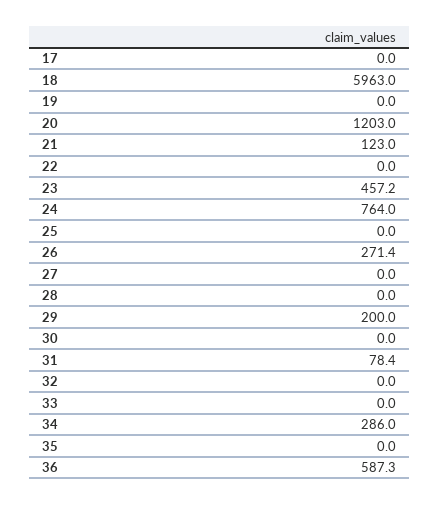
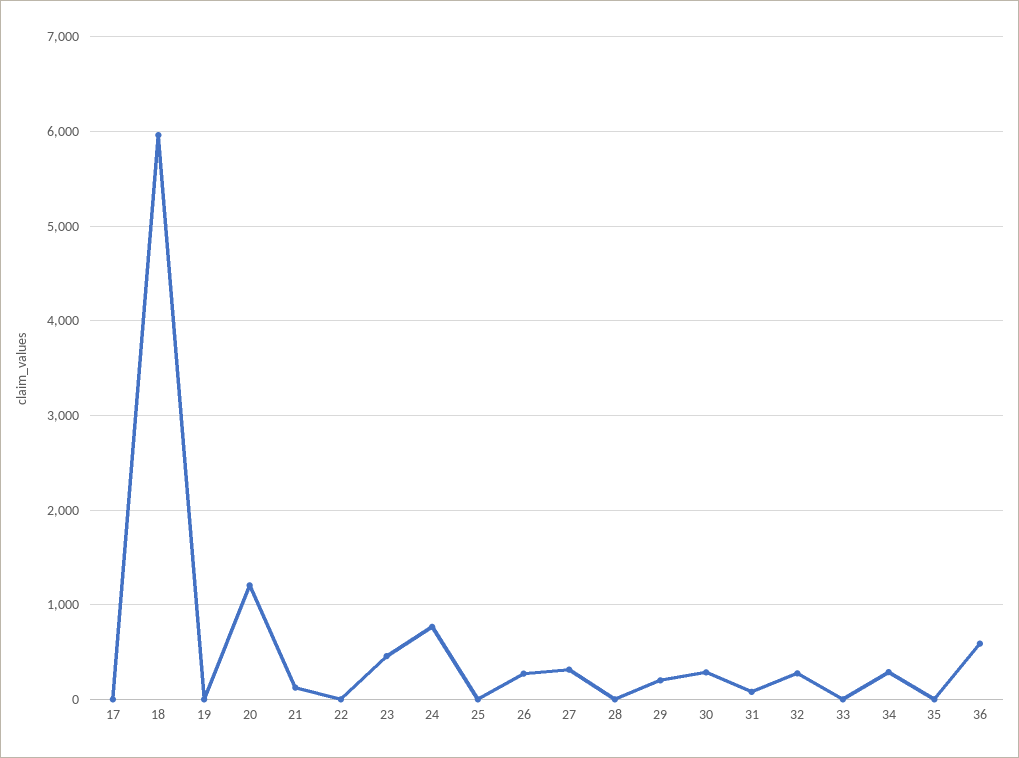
27: 0 -> 300
30: 0 -> 300
32: 0 -> 300

